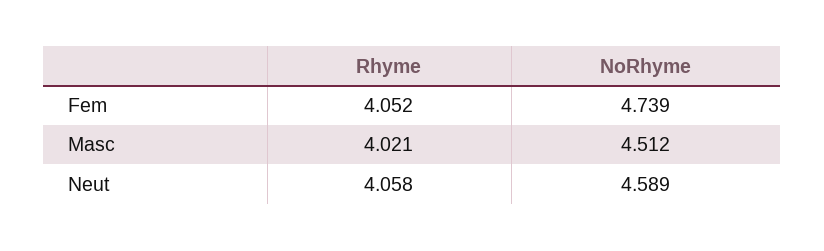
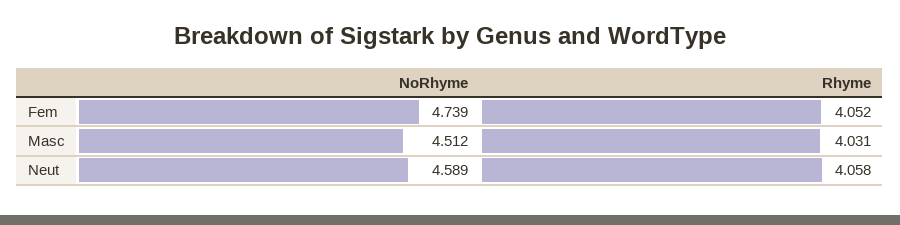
Rhyme, Masc: 4.021 -> 4.031

